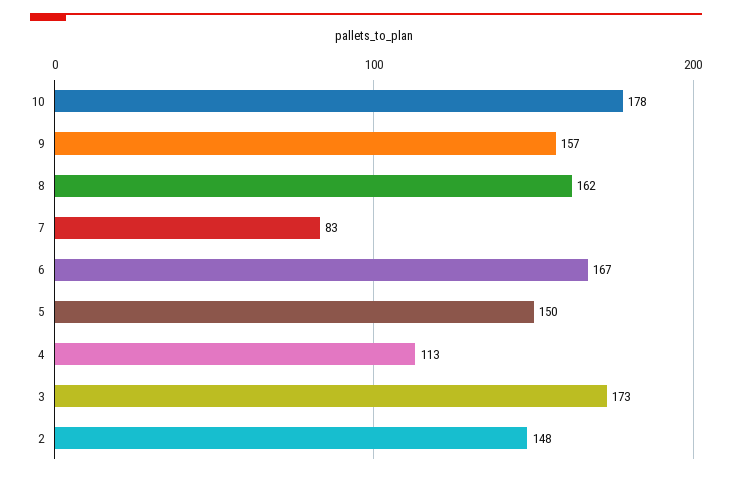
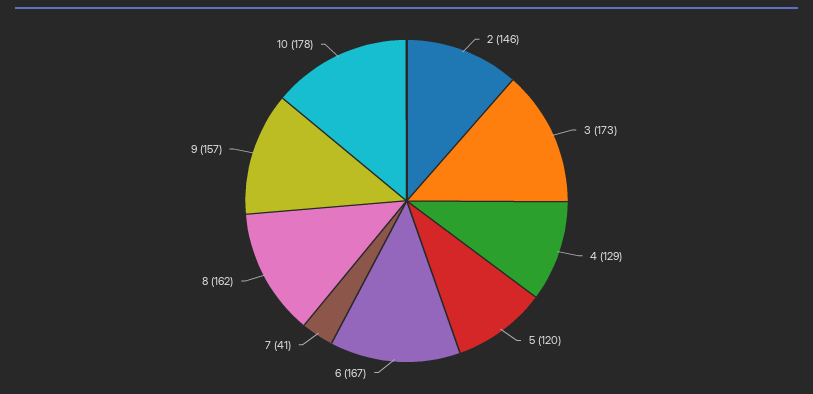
7: 83 -> 41
5: 150 -> 120
4: 113 -> 129
2: 148 -> 146

